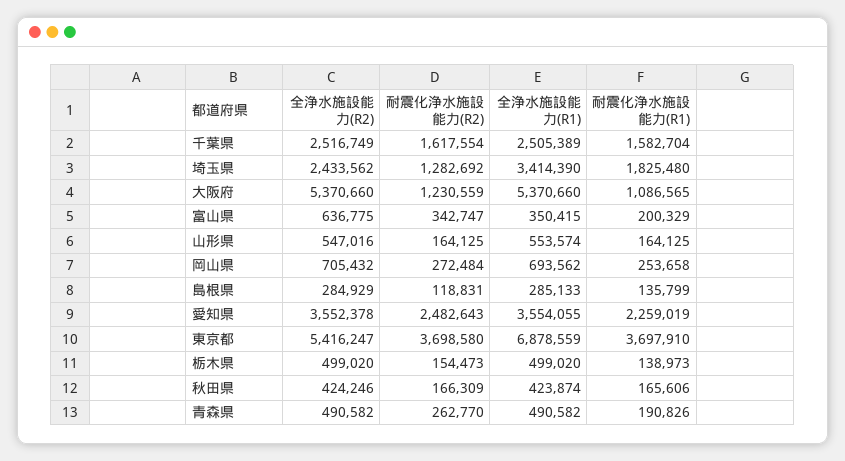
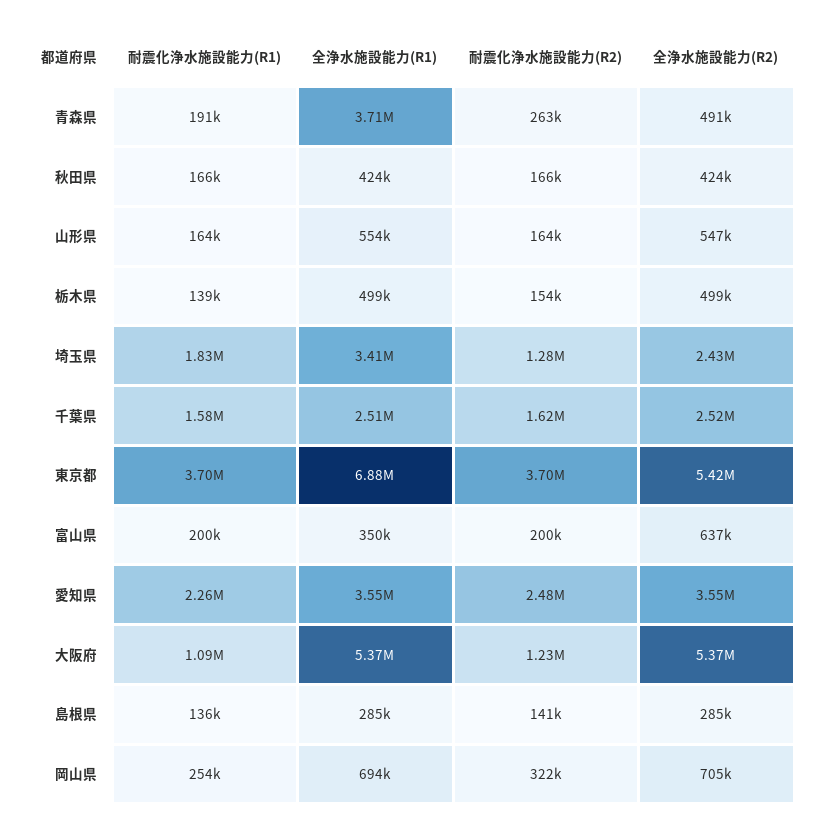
耐震化浄水施設能力(R2), 富山県: 342747 -> 200000
耐震化浄水施設能力(R2), 岡山県: 272484 -> 322000
耐震化浄水施設能力(R2), 島根県: 118831 -> 141000
全浄水施設能力(R1), 青森県: 490582 -> 3710000

